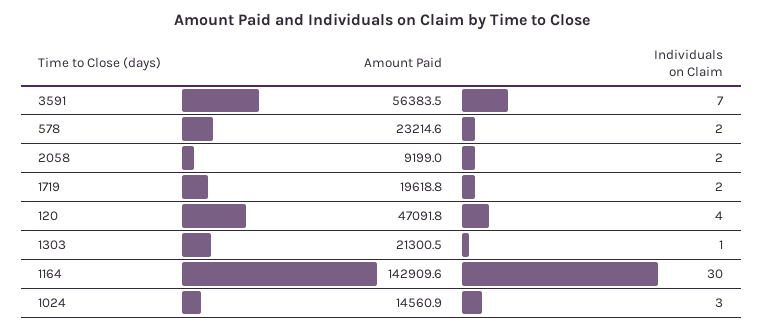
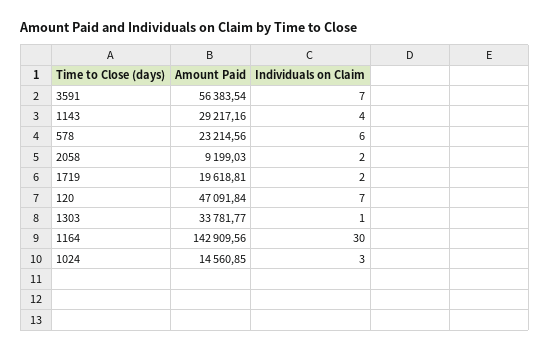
Individuals on Claim, 578: 2 -> 6
Individuals on Claim, 120: 4 -> 7
Amount Paid, 1303: 21300.5 -> 33781.77
Amount Paid, 1143: none -> 29217.16
Individuals on Claim, 1143: none -> 4

